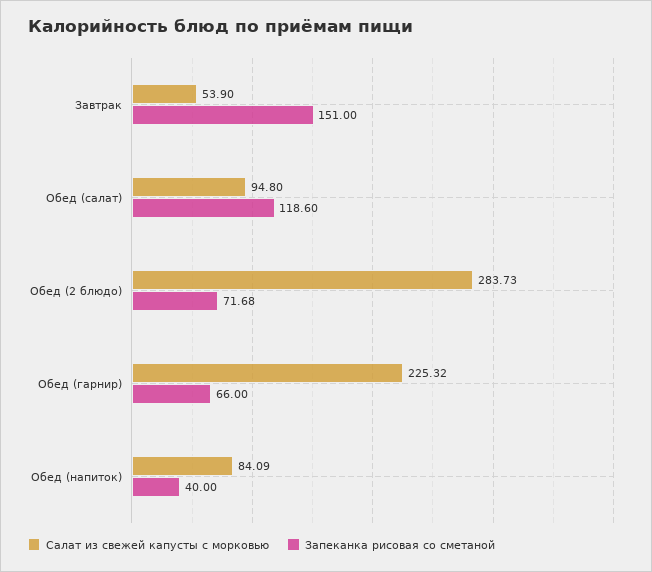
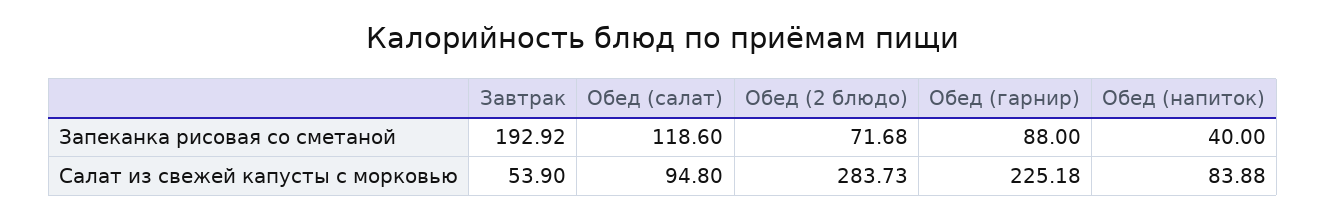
Запеканка рисовая со сметаной, Завтрак: 151 -> 192.92
Салат из свежей капусты с морковью, Обед (гарнир): 225.32 -> 225.18
Запеканка рисовая со сметаной, Обед (гарнир): 66 -> 88
Салат из свежей капусты с морковью, Обед (напиток): 84.09 -> 83.88

